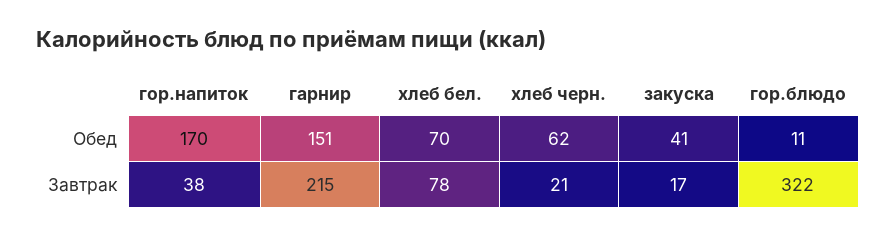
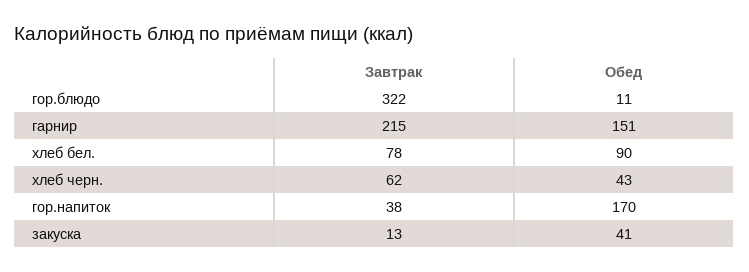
хлеб бел., Обед: 70 -> 90
хлеб черн., Обед: 62 -> 43
хлеб черн., Завтрак: 21 -> 62
закуска, Завтрак: 17 -> 13

